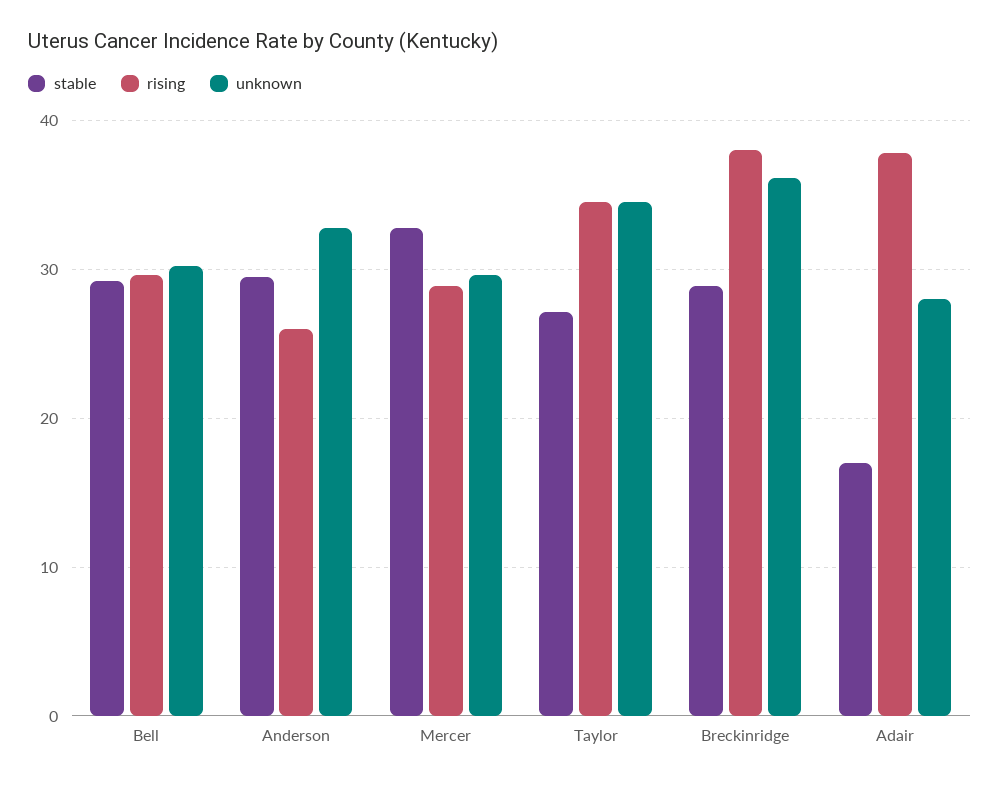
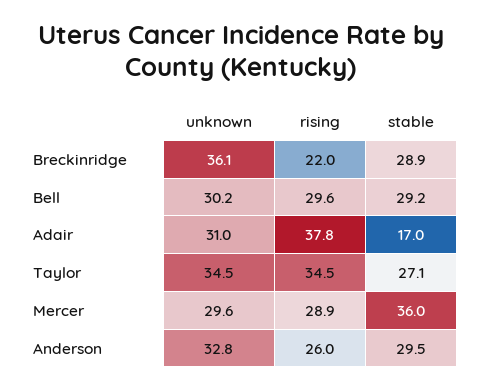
stable, Mercer: 33 -> 36
rising, Breckinridge: 38 -> 22
unknown, Adair: 28 -> 31

